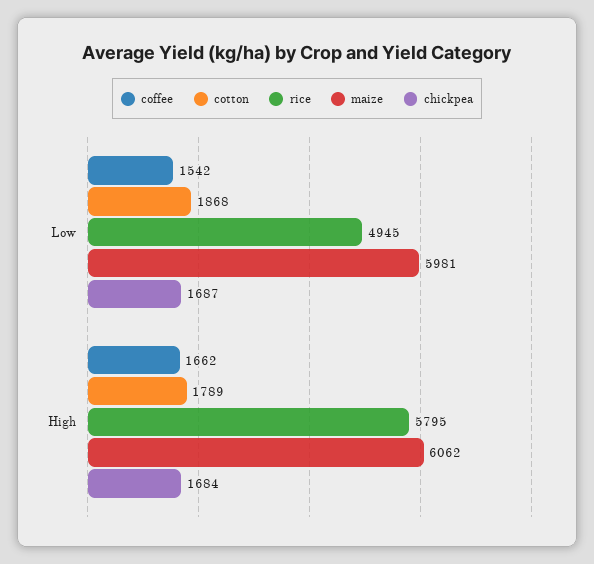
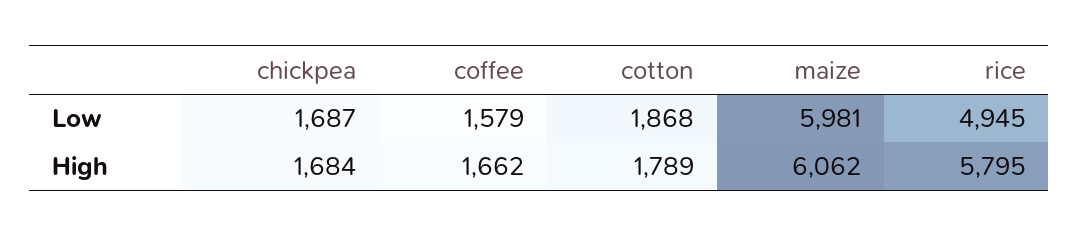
coffee, Low: 1542 -> 1579

